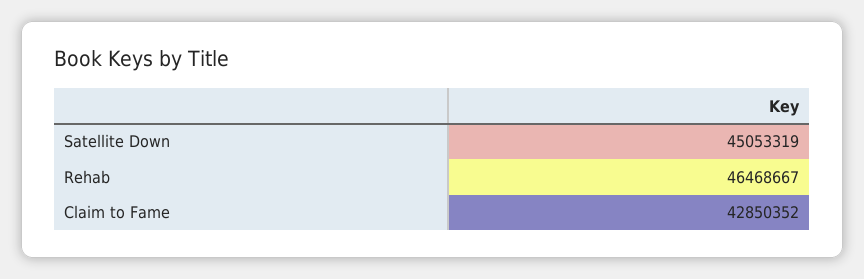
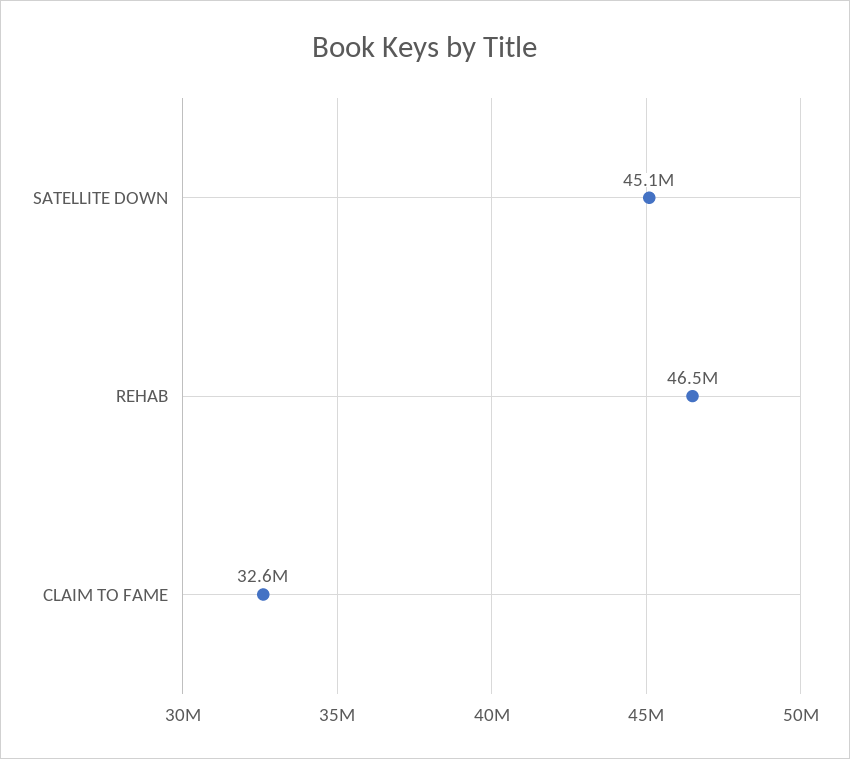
Claim to Fame: 42850352 -> 32600000

